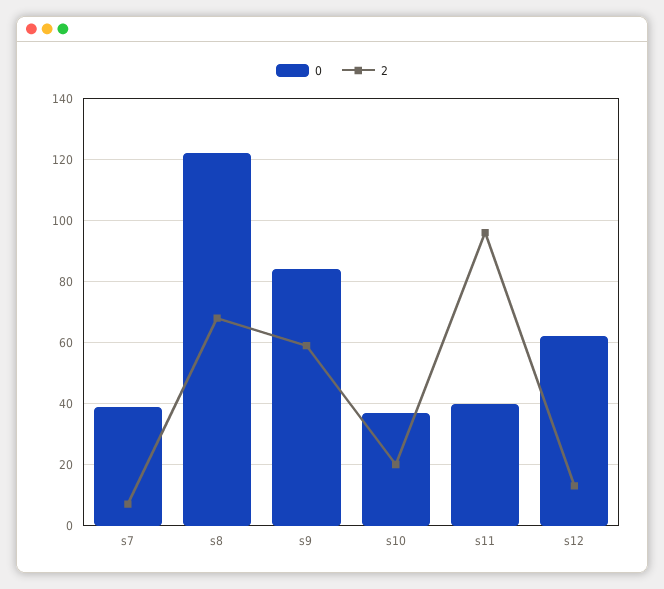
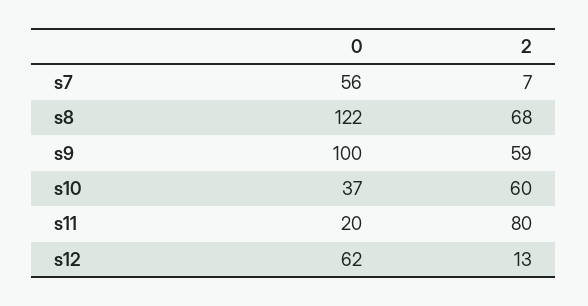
0, s7: 40 -> 56
0, s9: 85 -> 100
2, s10: 20 -> 60
0, s11: 40 -> 20
2, s11: 95 -> 80

